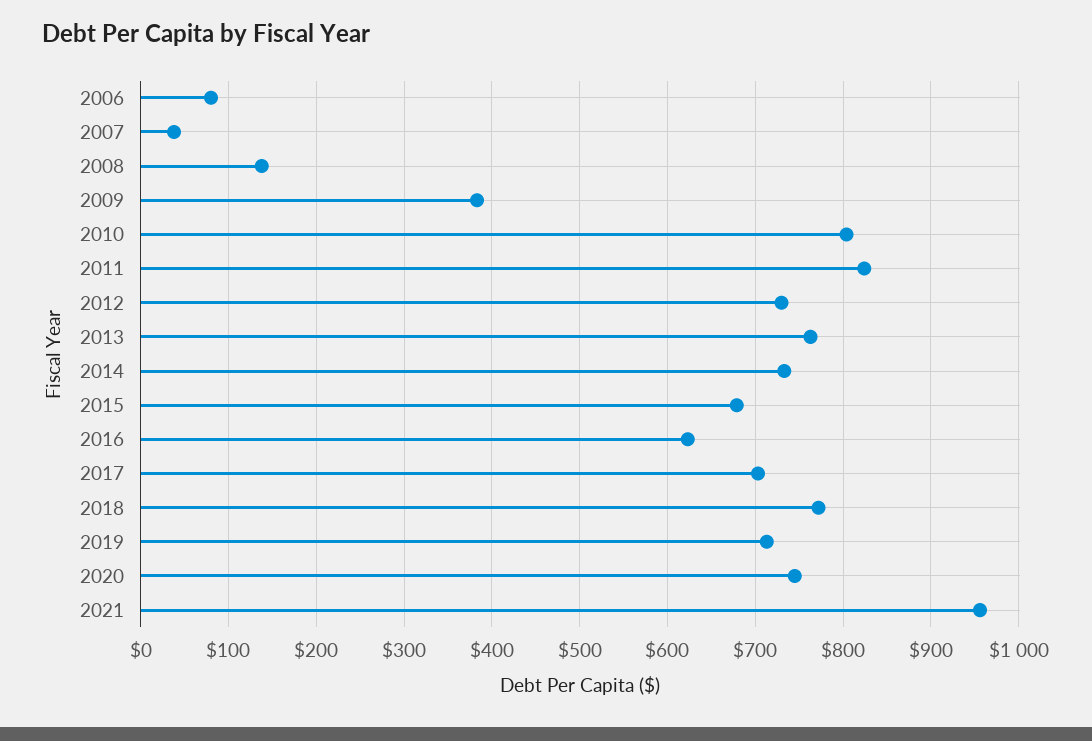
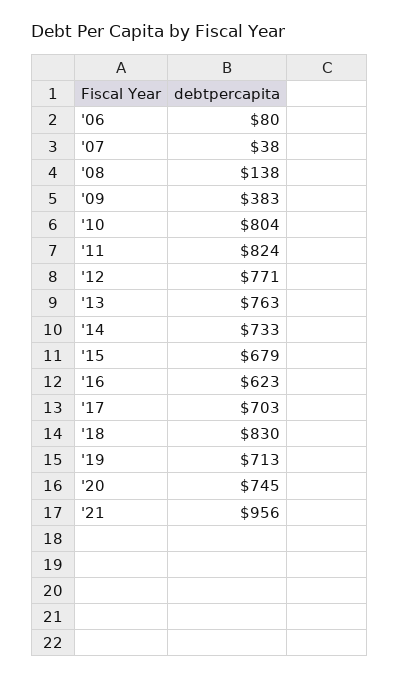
2012: 730 -> 771
2018: 770 -> 830

